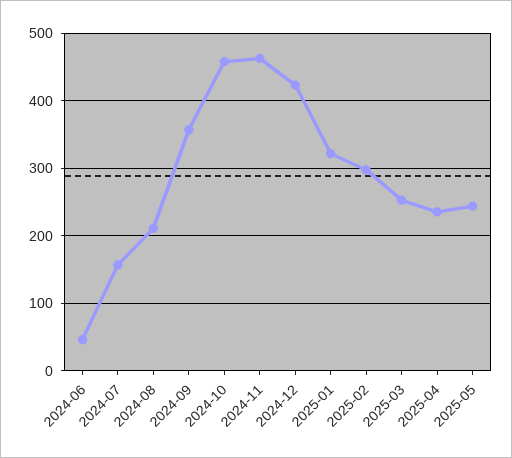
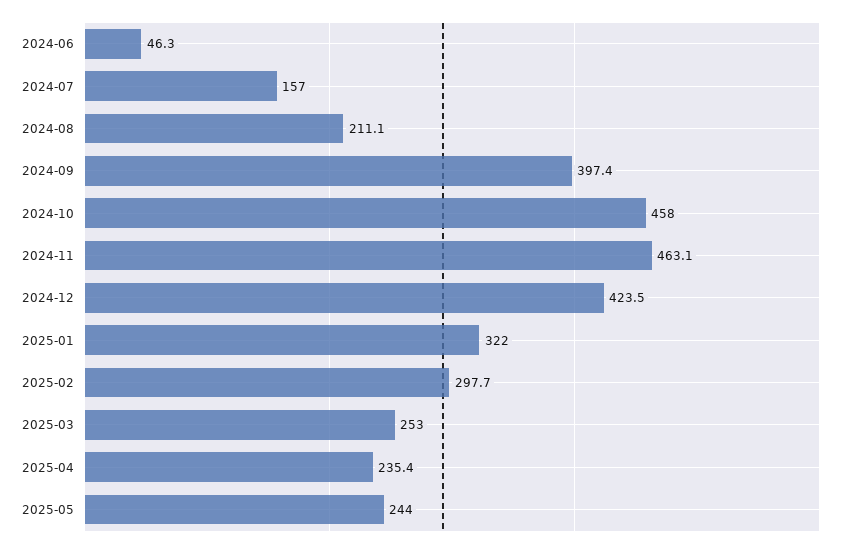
2024-09: 360 -> 397.4

